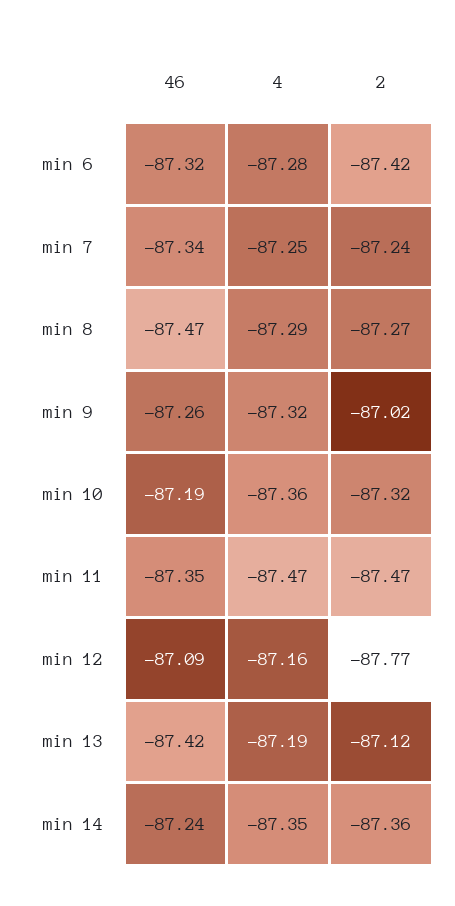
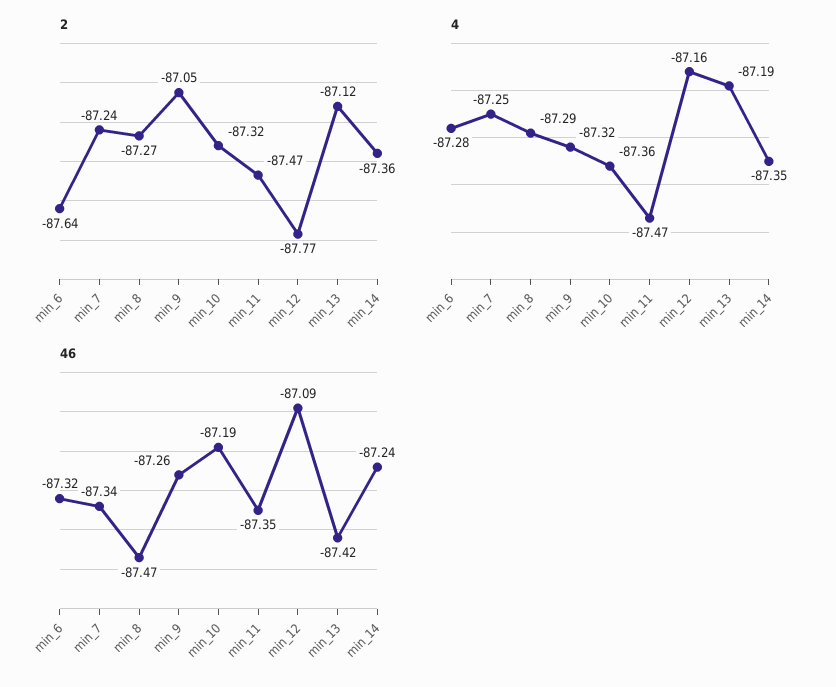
2, min 6: -87.42 -> -87.64
2, min 9: -87.02 -> -87.05

